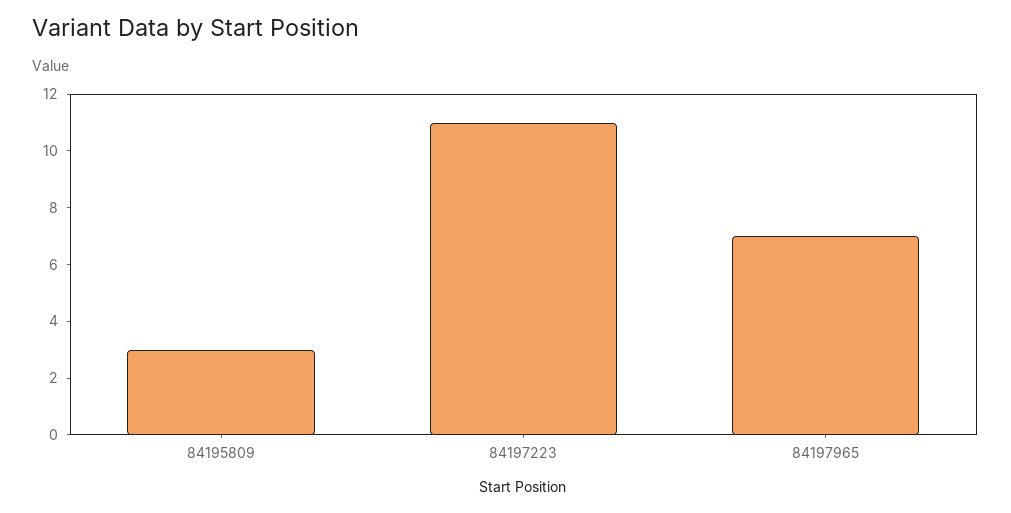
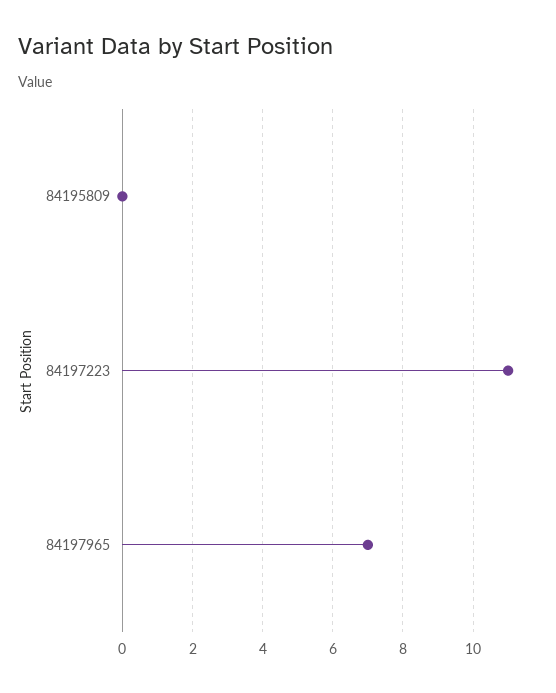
84195809: 3 -> 0

